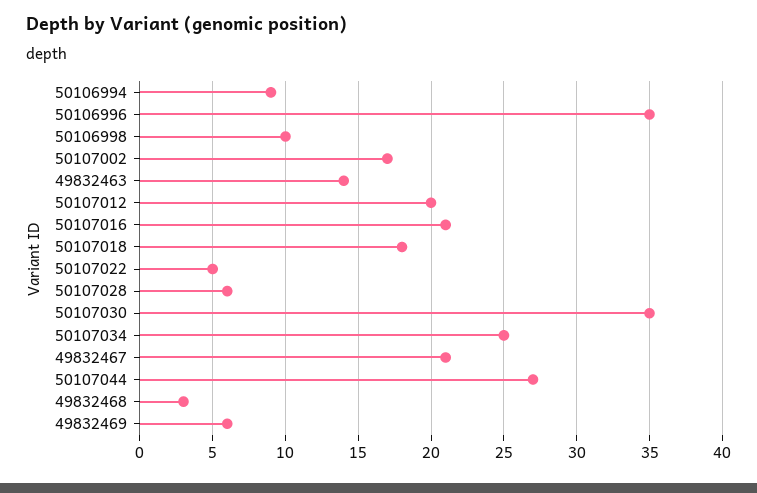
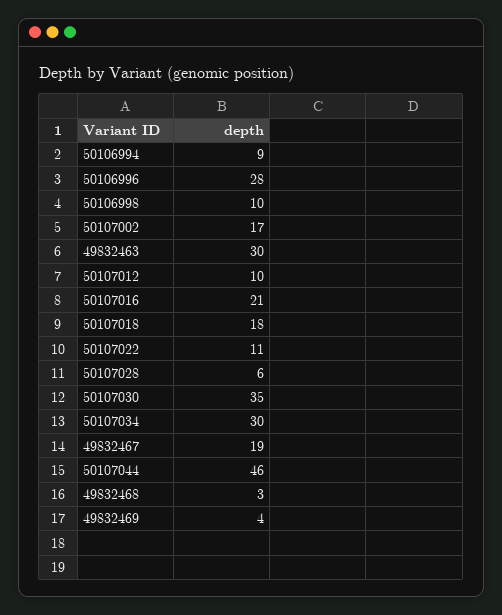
50106996: 35 -> 28
49832463: 14 -> 30
50107012: 20 -> 10
50107022: 5 -> 11
50107034: 25 -> 30
49832467: 21 -> 19
50107044: 27 -> 46
49832469: 6 -> 4

